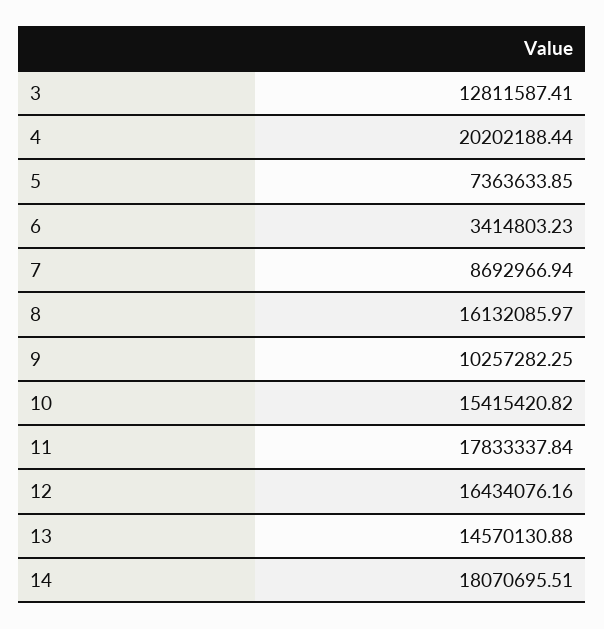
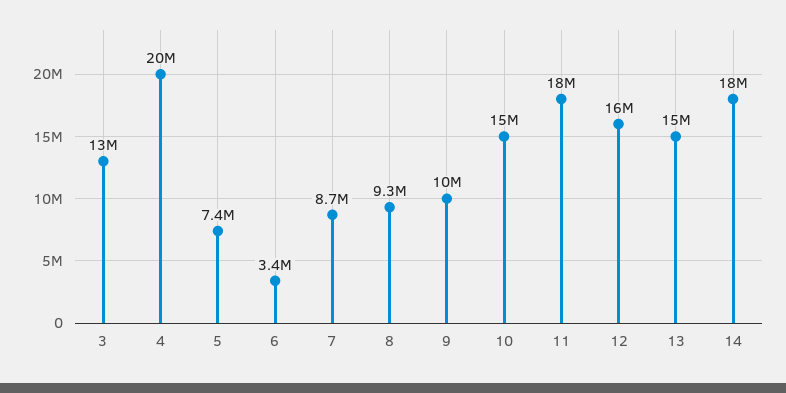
8: 16132085.97 -> 9300000

